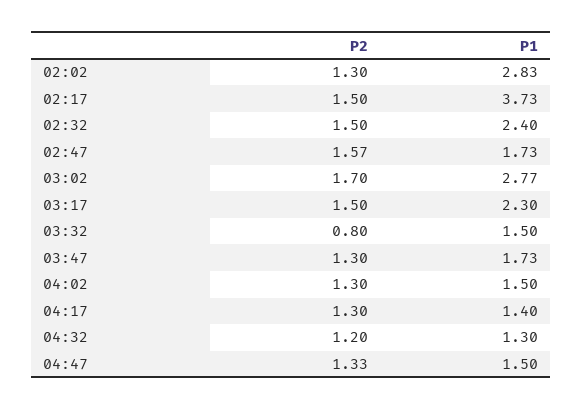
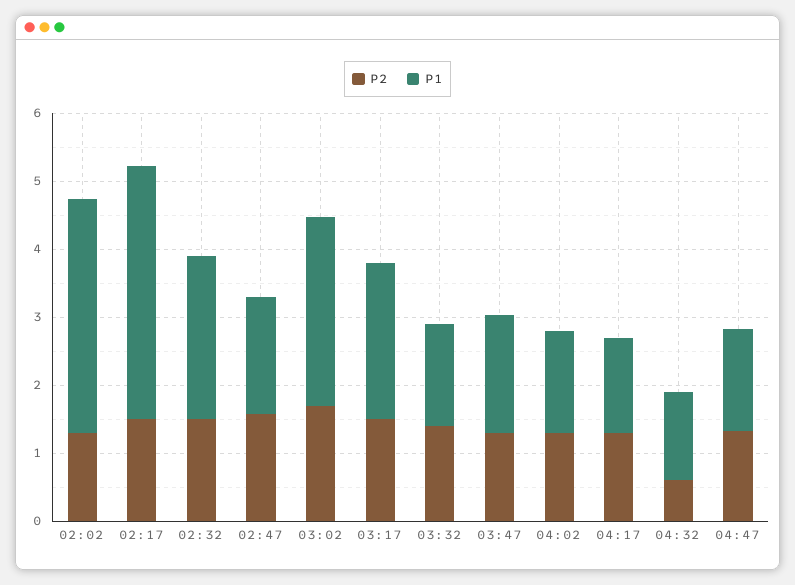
P1, 02:02: 2.83 -> 3.4
P2, 03:32: 0.8 -> 1.4
P2, 04:32: 1.2 -> 0.6

